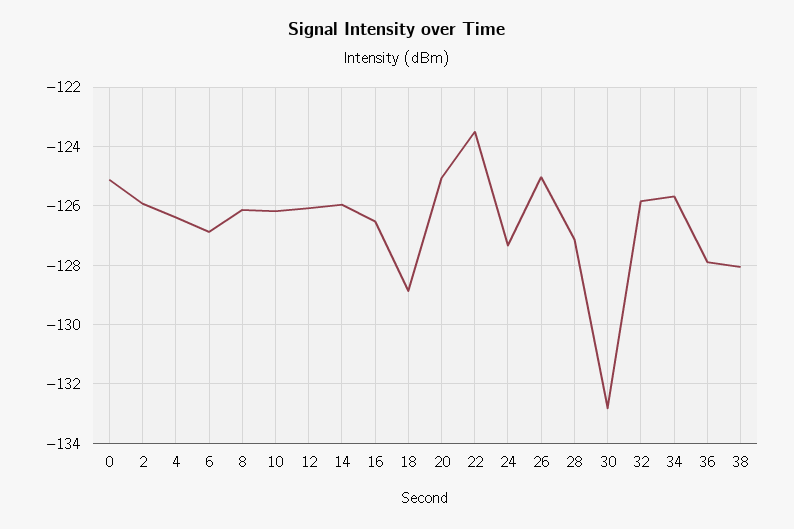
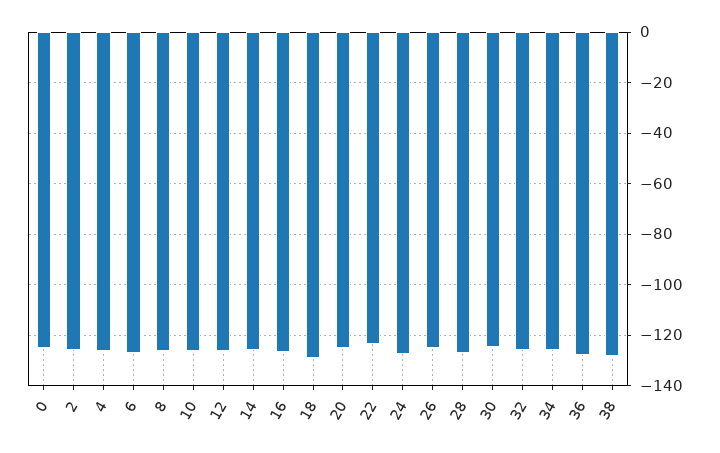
30: -132.75 -> -125

